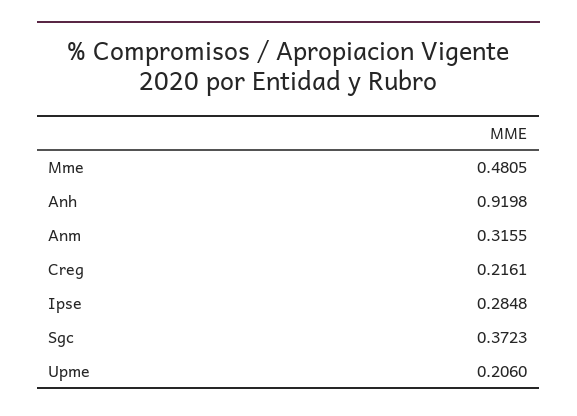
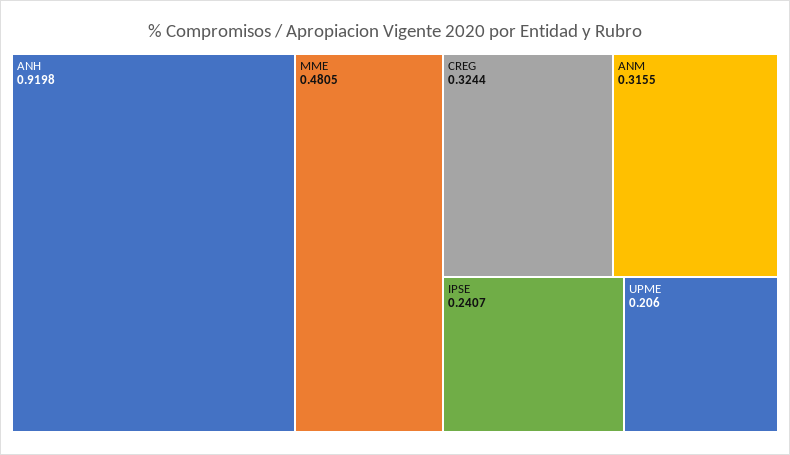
Creg: 0.2161 -> 0.3244
Ipse: 0.2848 -> 0.2407
Sgc: 0.3723 -> none

